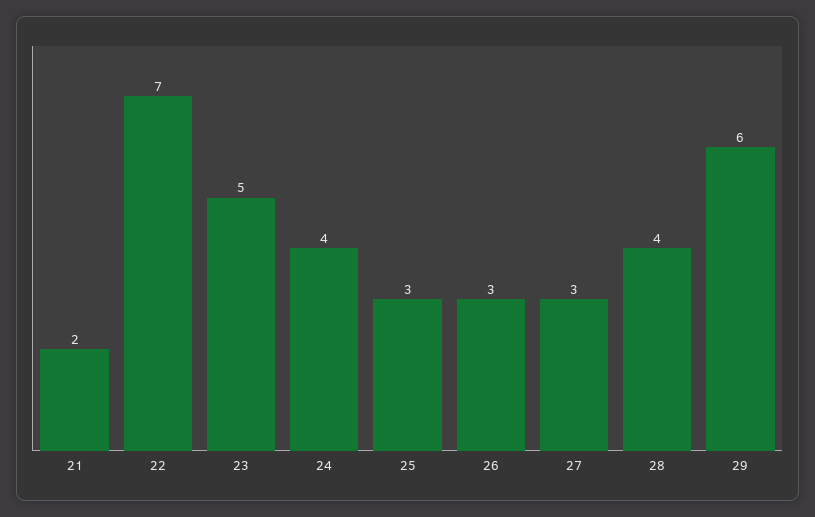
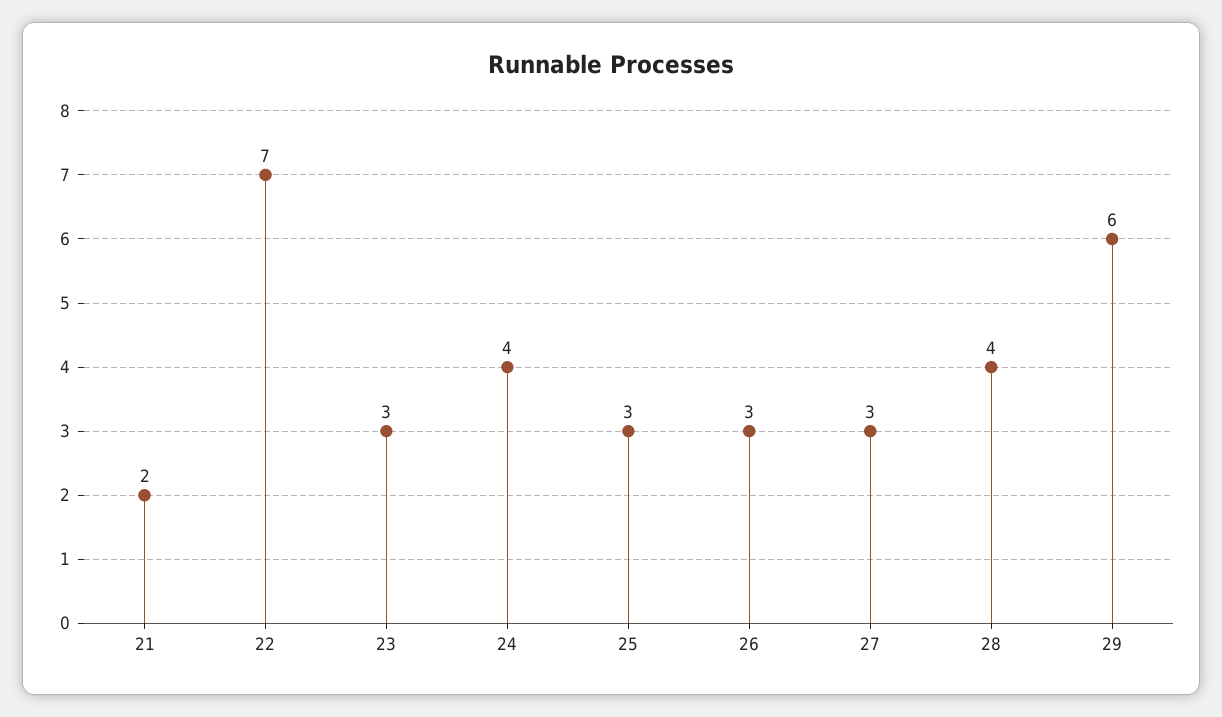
23: 5 -> 3

